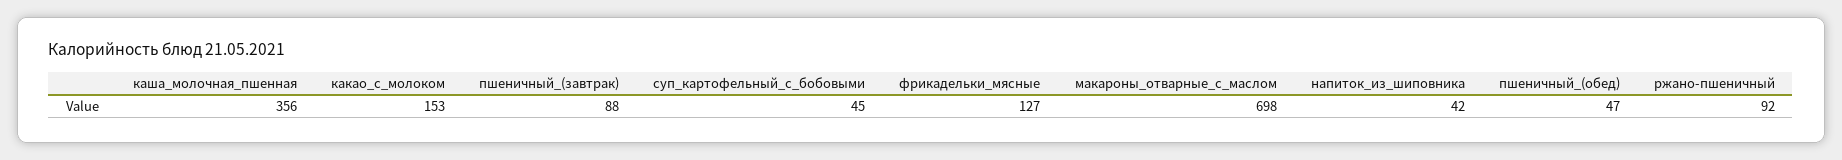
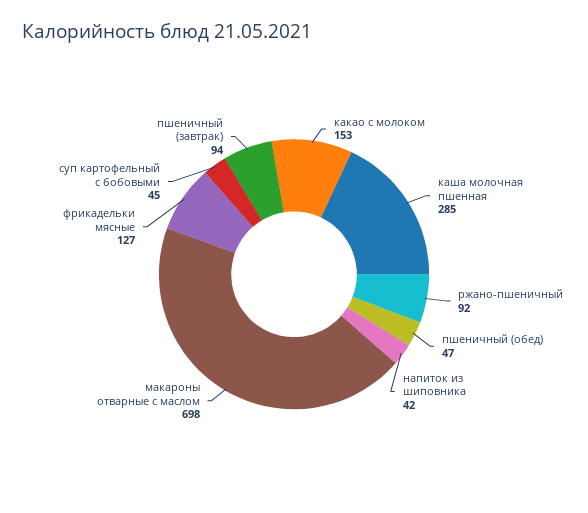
каша_молочная_пшенная: 356 -> 285
пшеничный_(завтрак): 88 -> 94

